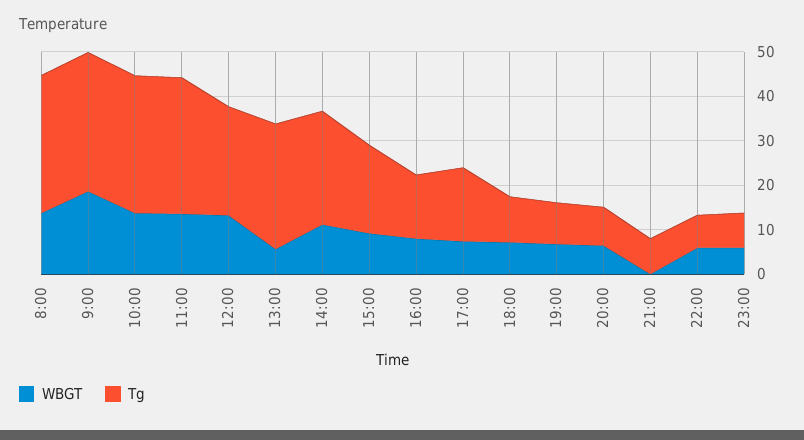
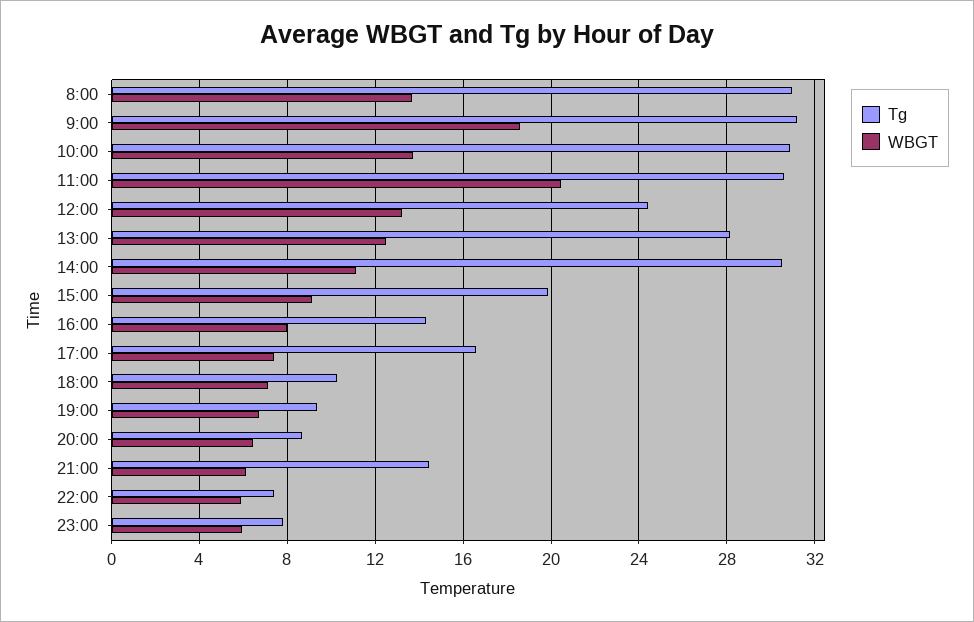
WBGT, 11:00: 14 -> 20.5
WBGT, 13:00: 6 -> 12.5
Tg, 14:00: 26 -> 30.5
WBGT, 21:00: 0 -> 6
Tg, 21:00: 8 -> 14.5

